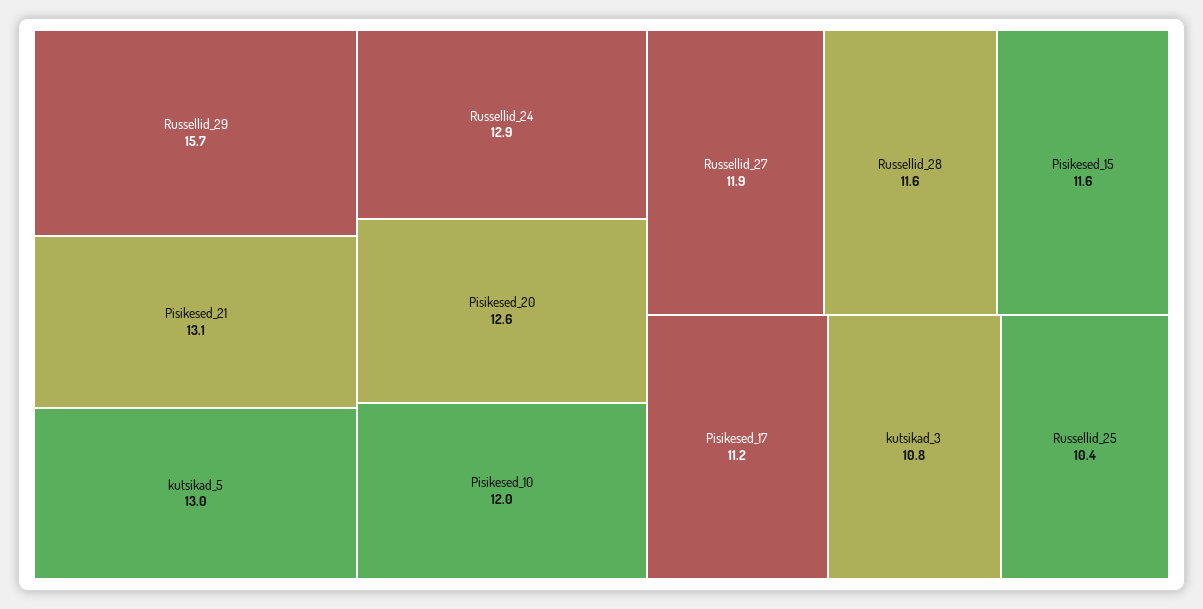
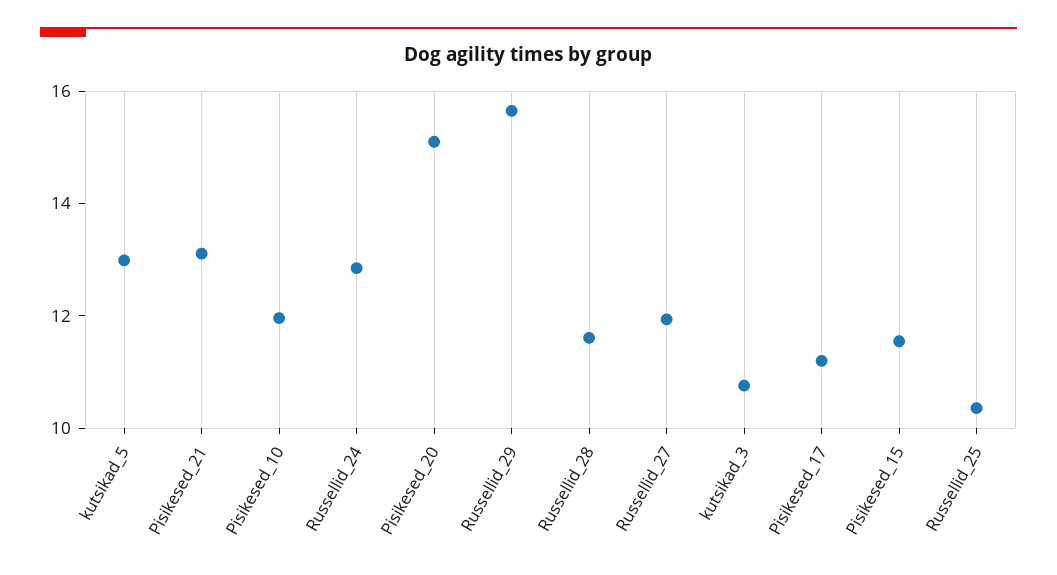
Pisikesed_20: 12.6 -> 15

